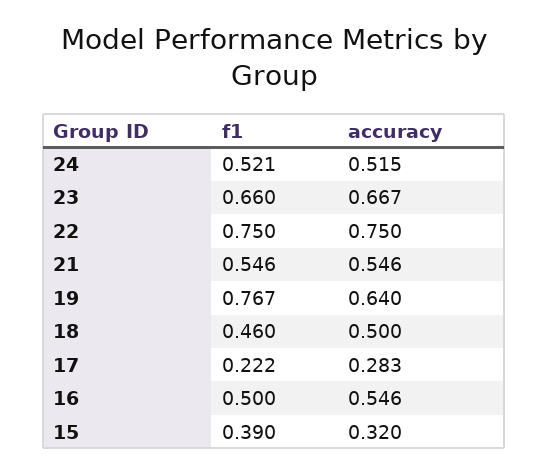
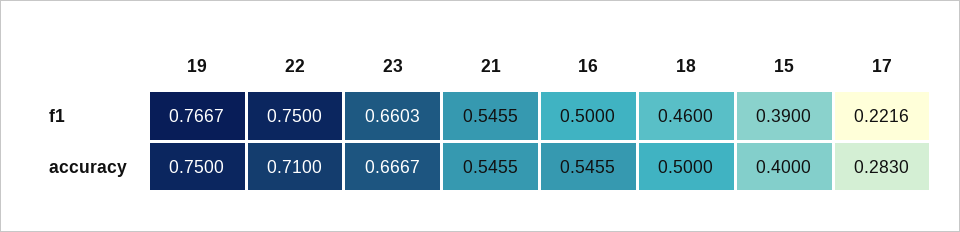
f1, 24: 0.521 -> none
accuracy, 24: 0.515 -> none
accuracy, 22: 0.75 -> 0.71
accuracy, 19: 0.64 -> 0.75
accuracy, 15: 0.32 -> 0.4

